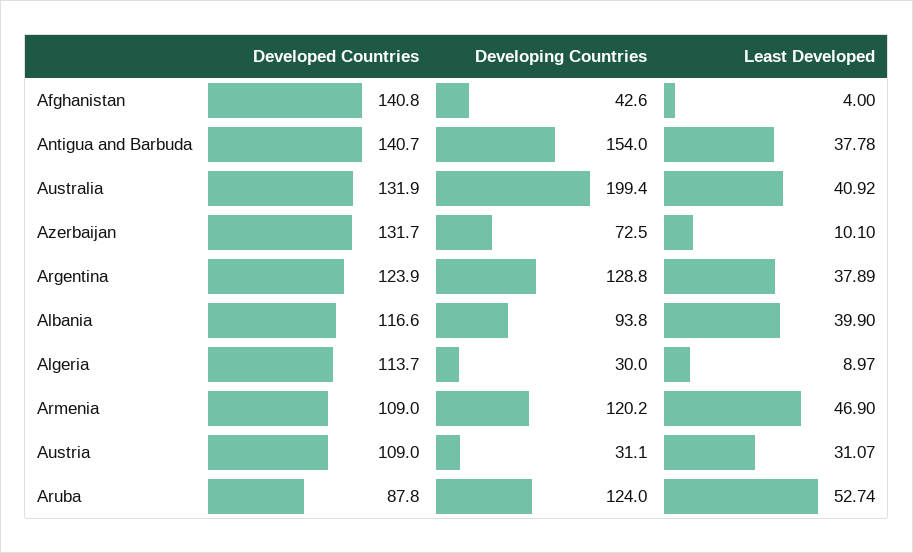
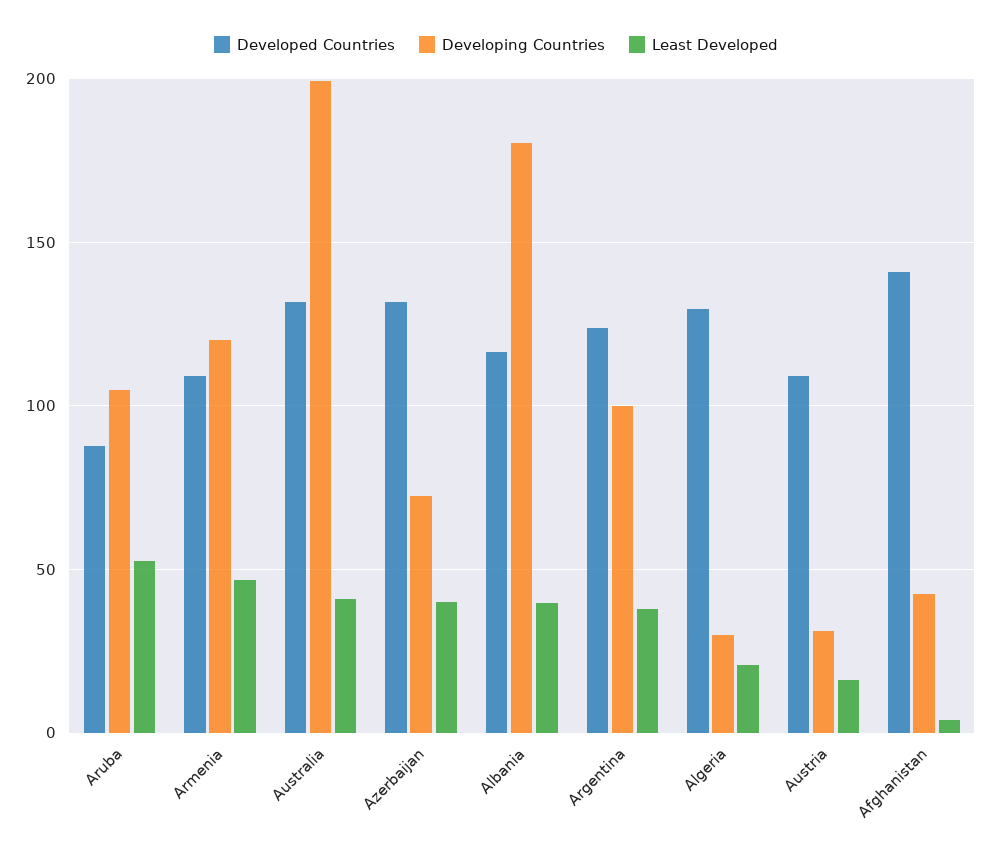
Developed Countries, Antigua and Barbuda: 140.7 -> none
Developing Countries, Antigua and Barbuda: 154 -> none
Least Developed, Antigua and Barbuda: 37.78 -> none
Least Developed, Azerbaijan: 10.1 -> 40
Developing Countries, Argentina: 128.8 -> 100
Developing Countries, Albania: 93.8 -> 180
Developed Countries, Algeria: 113.7 -> 130
Least Developed, Algeria: 8.97 -> 20
Least Developed, Austria: 31.07 -> 15
Developing Countries, Aruba: 124 -> 105

